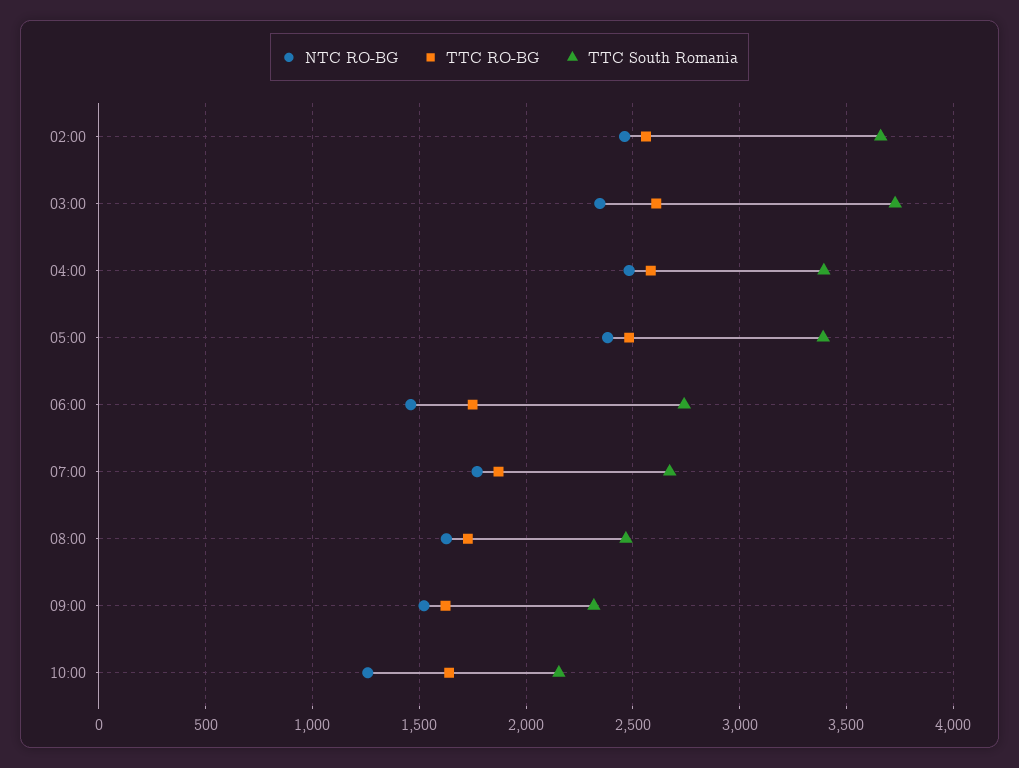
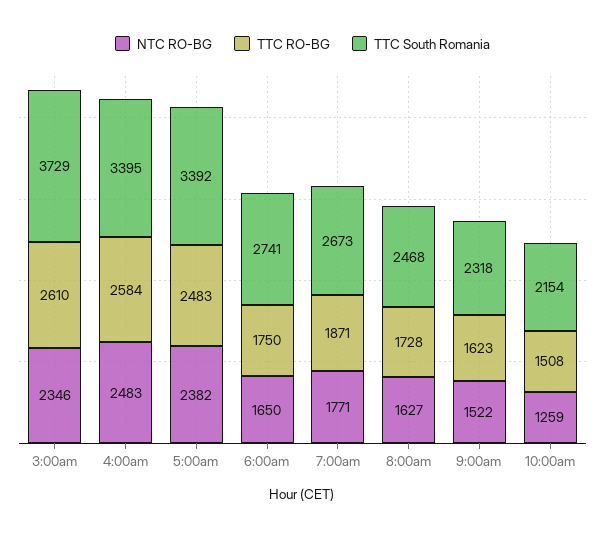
NTC RO-BG, 02:00: 2450 -> none
TTC RO-BG, 02:00: 2550 -> none
TTC South Romania, 02:00: 3650 -> none
NTC RO-BG, 06:00: 1450 -> 1650
TTC RO-BG, 10:00: 1650 -> 1508

